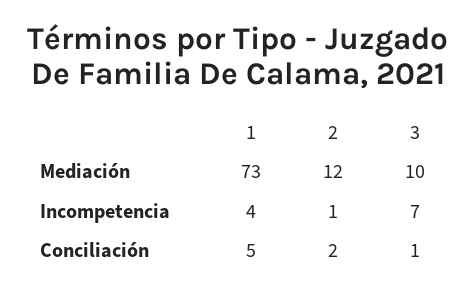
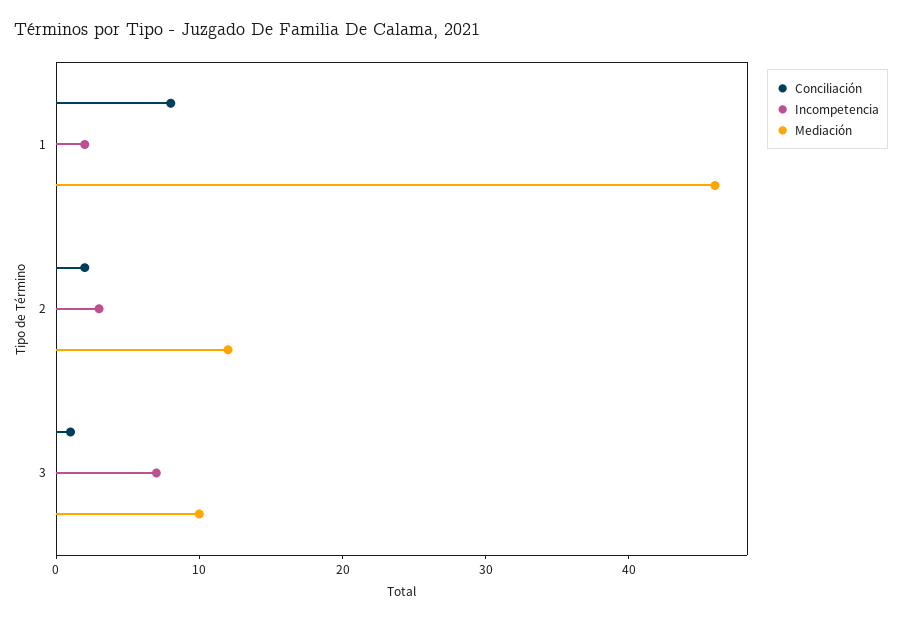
Mediación, 1: 73 -> 46
Incompetencia, 1: 4 -> 2
Incompetencia, 2: 1 -> 3
Conciliación, 1: 5 -> 8

